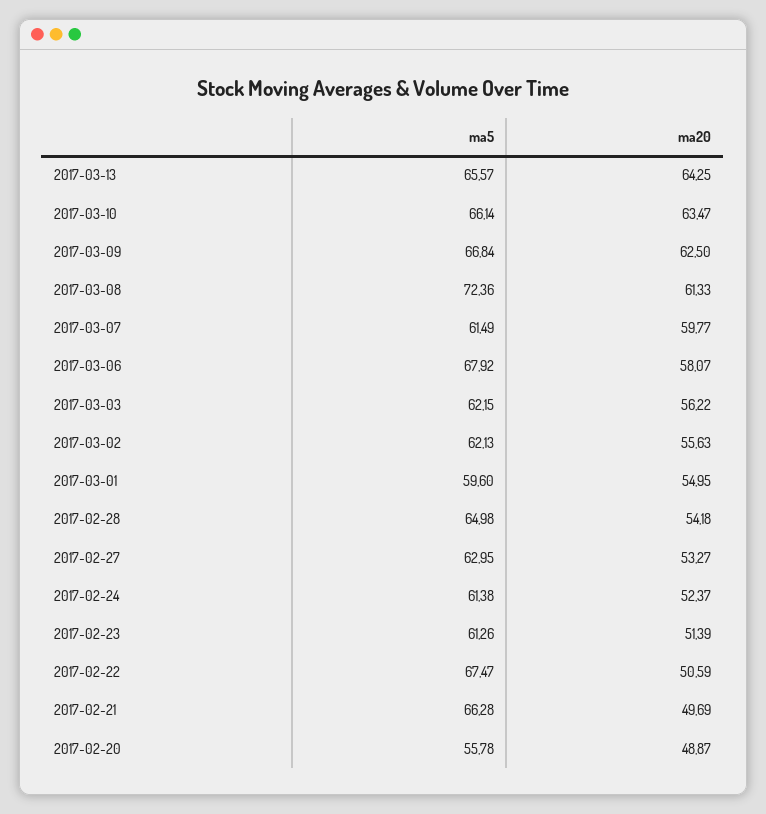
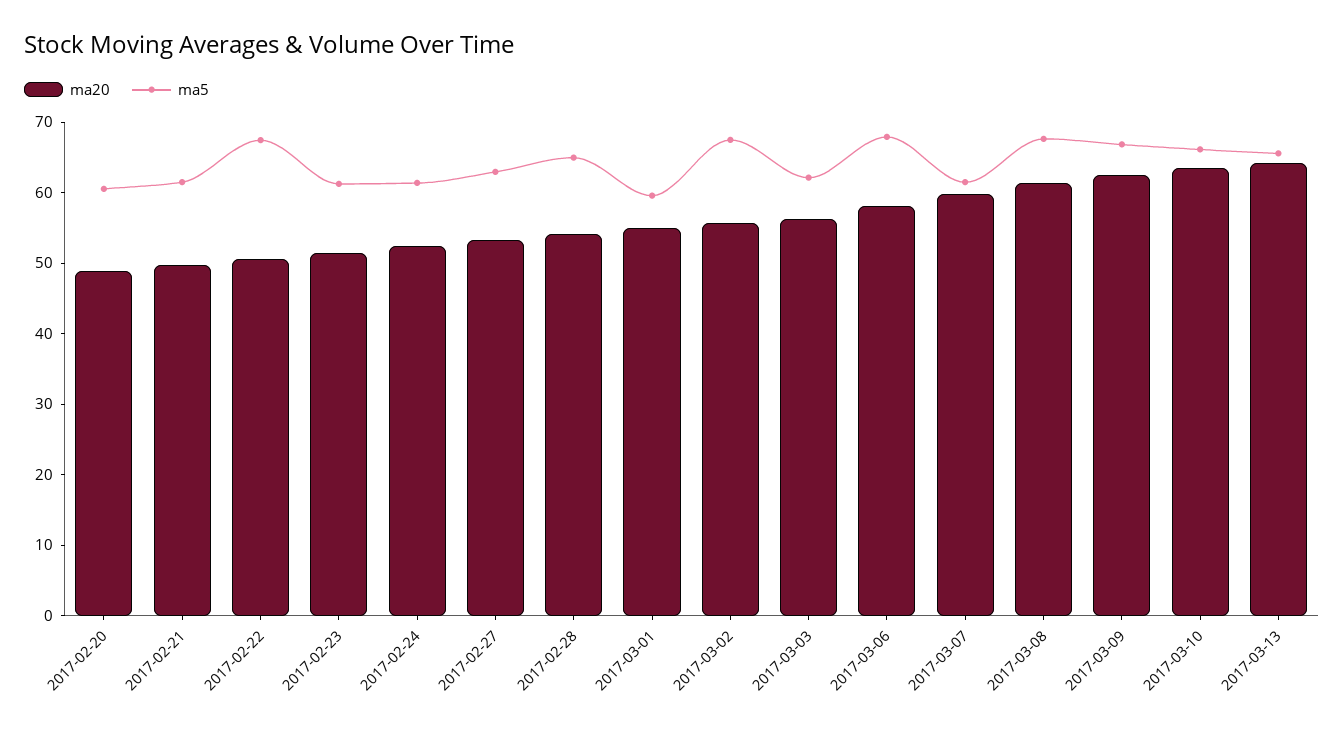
ma5, 2017-03-08: 72.36 -> 68
ma5, 2017-03-02: 62.13 -> 68
ma5, 2017-02-21: 66.28 -> 62
ma5, 2017-02-20: 55.78 -> 60

